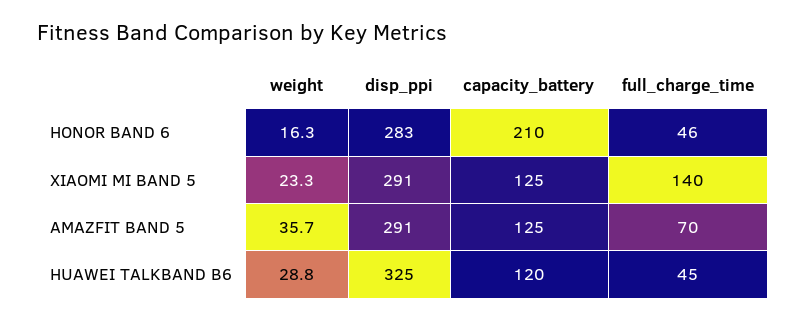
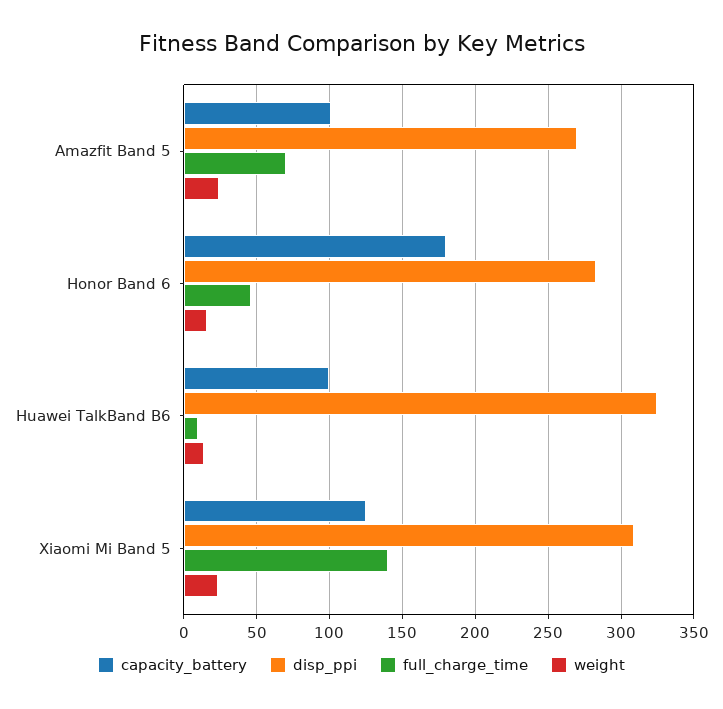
capacity_battery, HONOR BAND 6: 210 -> 180
disp_ppi, XIAOMI MI BAND 5: 291 -> 310
weight, AMAZFIT BAND 5: 35.7 -> 25
disp_ppi, AMAZFIT BAND 5: 291 -> 270
capacity_battery, AMAZFIT BAND 5: 125 -> 100
weight, HUAWEI TALKBAND B6: 28.8 -> 15
capacity_battery, HUAWEI TALKBAND B6: 120 -> 100
full_charge_time, HUAWEI TALKBAND B6: 45 -> 10

